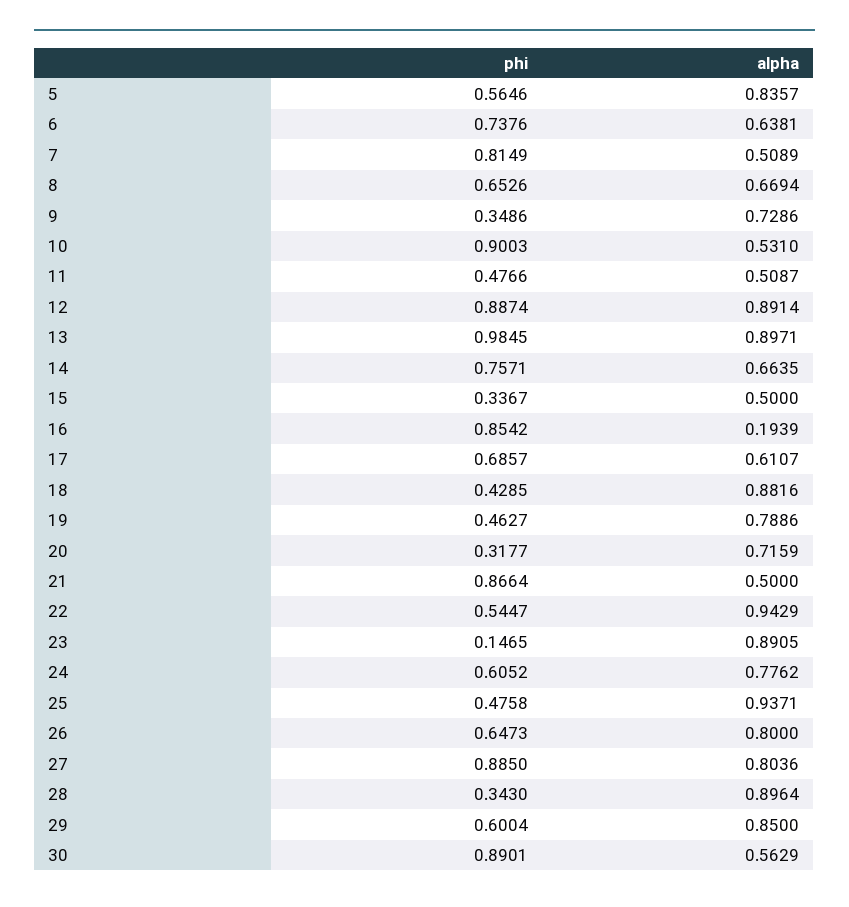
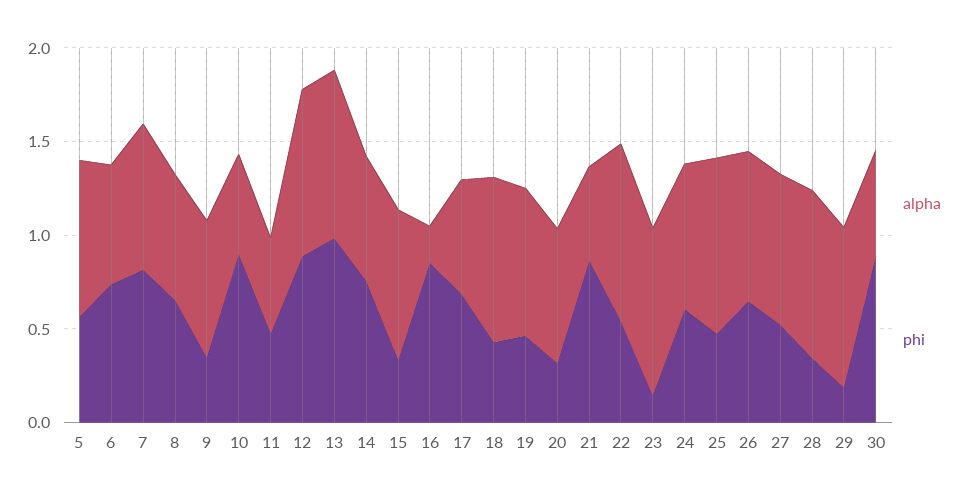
alpha, 7: 0.5089 -> 0.8
alpha, 15: 0.5 -> 0.8
phi, 27: 0.885 -> 0.5
phi, 29: 0.6004 -> 0.2

